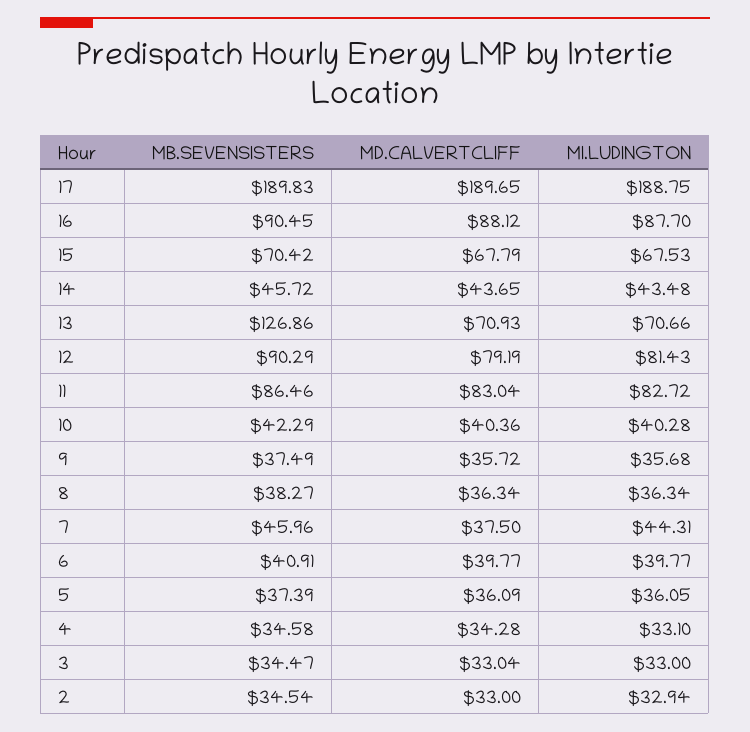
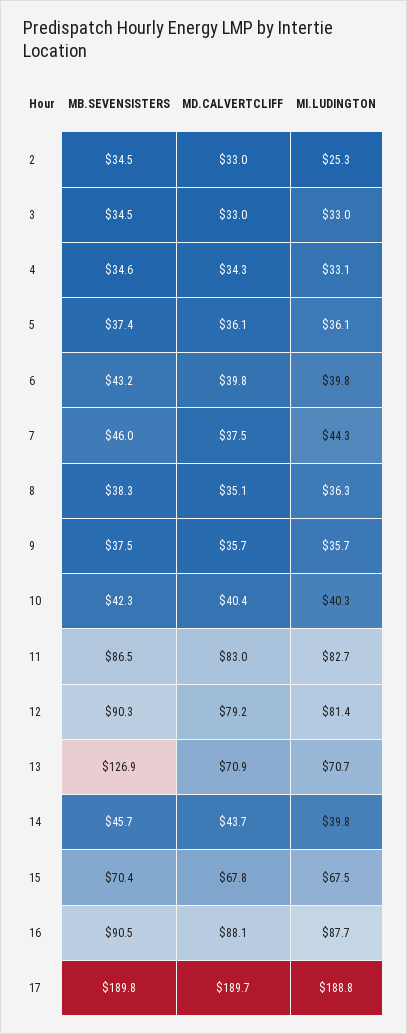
MI.LUDINGTON, 14: 43.48 -> 39.8
MD.CALVERTCLIFF, 8: 36.34 -> 35.1
MB.SEVENSISTERS, 6: 40.91 -> 43.2
MI.LUDINGTON, 2: 32.94 -> 25.3

